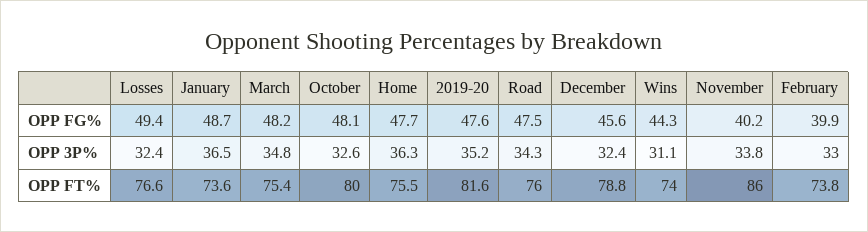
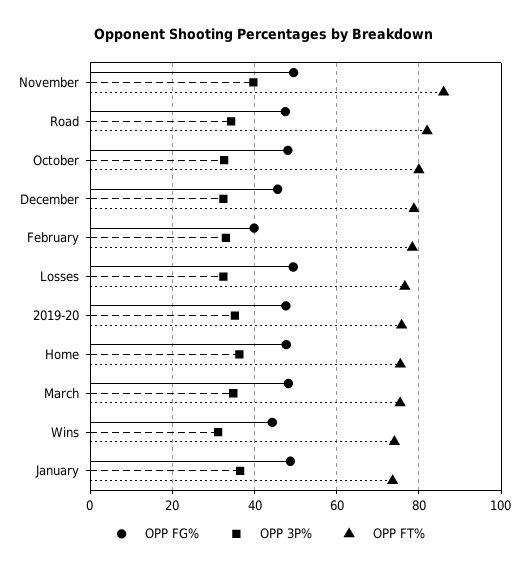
OPP FG%, November: 40.2 -> 50
OPP 3P%, November: 33.8 -> 40
OPP FT%, 2019-20: 81.6 -> 76
OPP FT%, Road: 76 -> 82
OPP FT%, February: 73.8 -> 78

